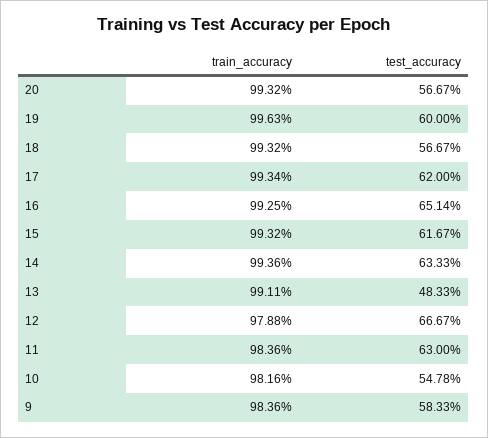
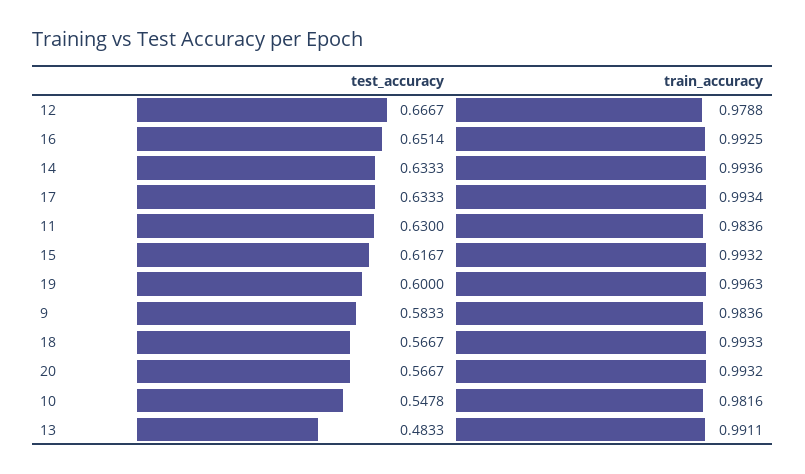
train_accuracy, 18: 0.9932 -> 0.9933
test_accuracy, 17: 0.62 -> 0.6333

